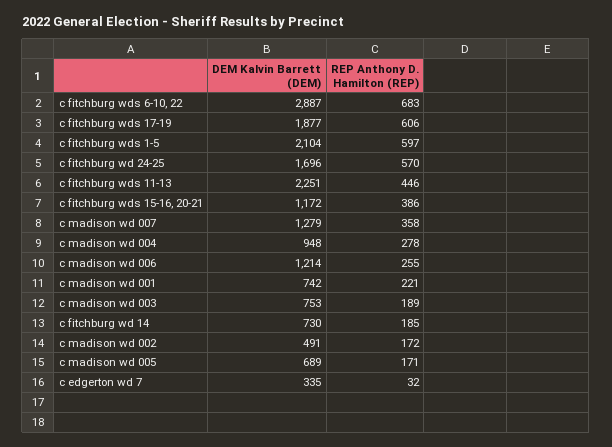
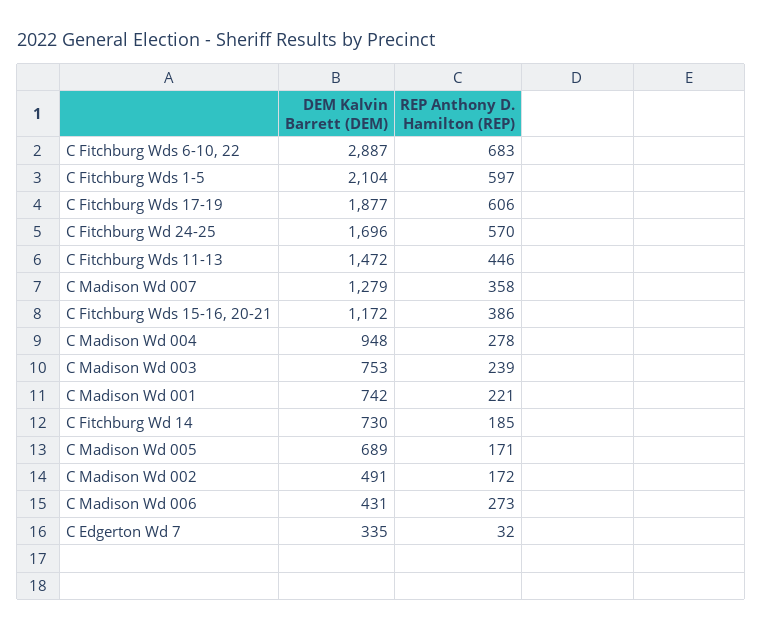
DEM Kalvin Barrett (DEM), c fitchburg wds 11-13: 2251 -> 1472
DEM Kalvin Barrett (DEM), c madison wd 006: 1214 -> 431
REP Anthony D. Hamilton (REP), c madison wd 006: 255 -> 273
REP Anthony D. Hamilton (REP), c madison wd 003: 189 -> 239

